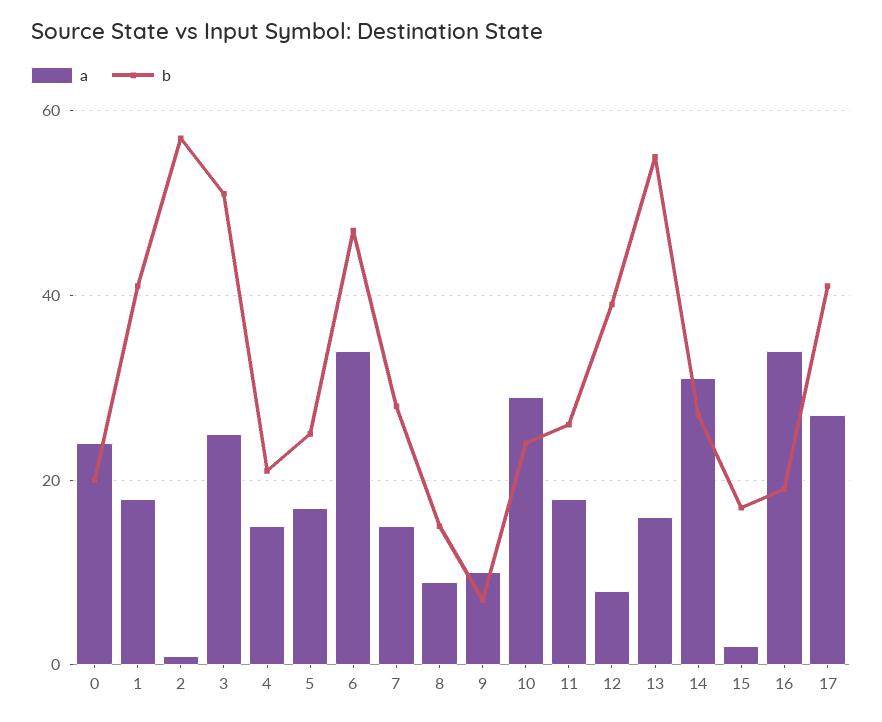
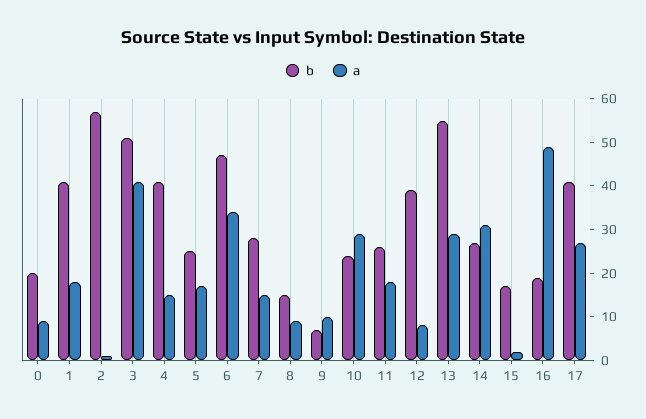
a, 0: 25 -> 10
a, 3: 25 -> 40
b, 4: 20 -> 40
a, 13: 15 -> 30
a, 16: 35 -> 50

